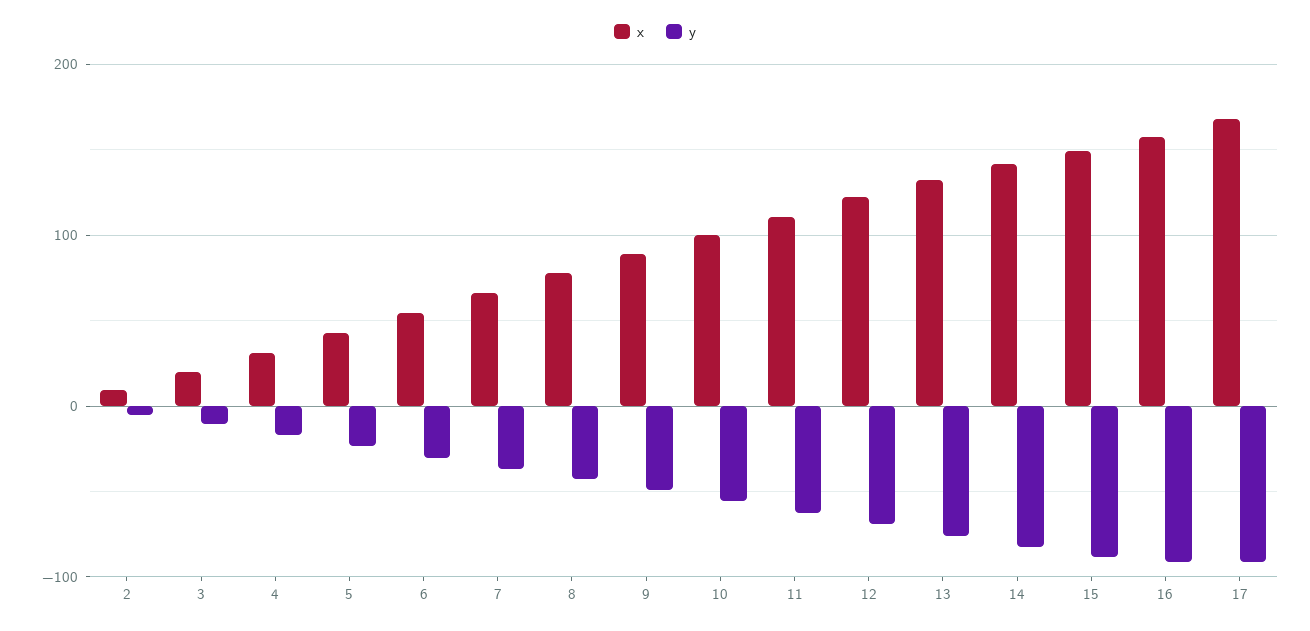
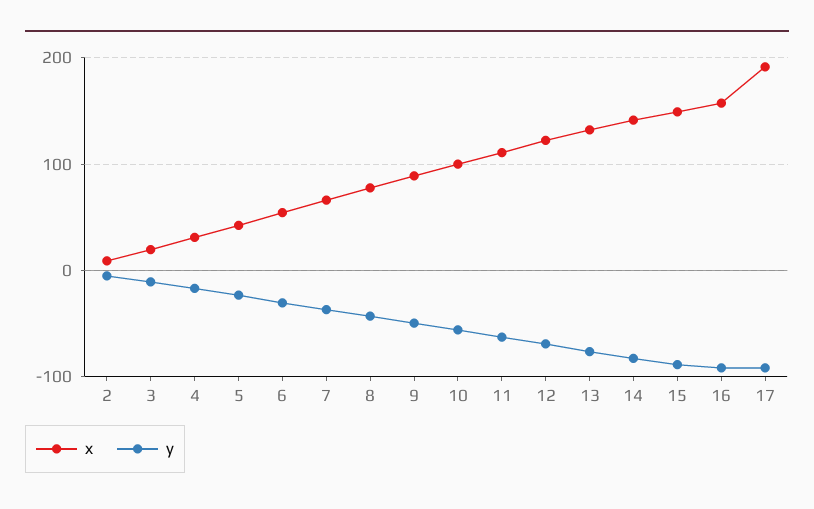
x, 17: 170 -> 190

